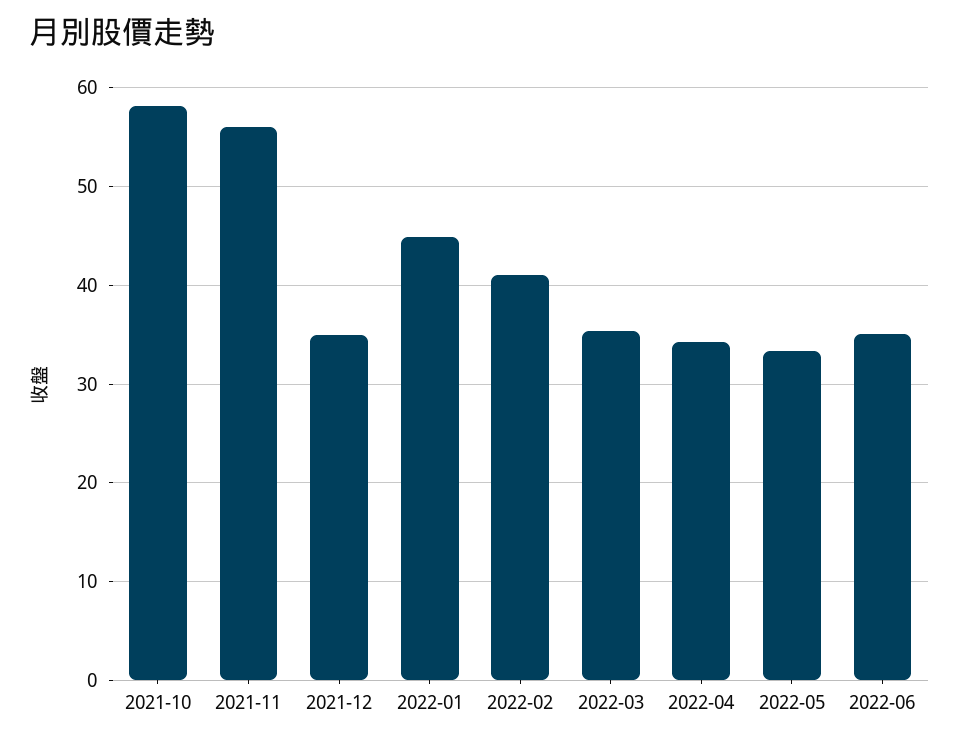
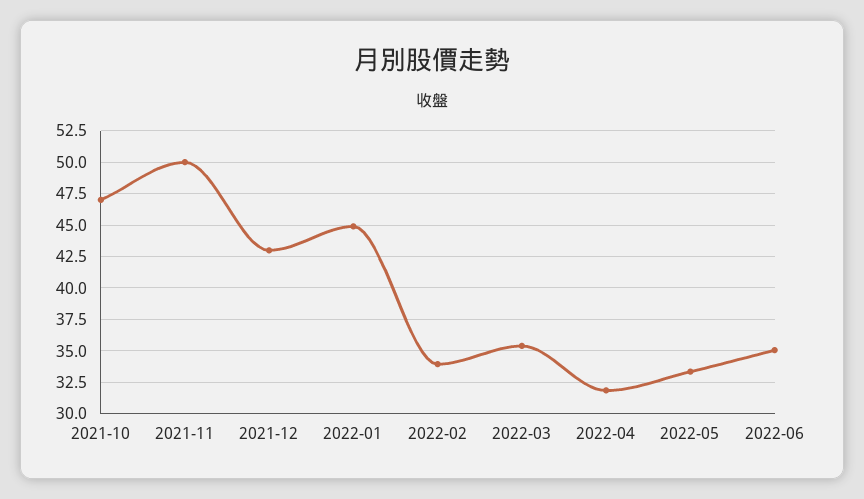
2021-10: 58 -> 47
2021-11: 56 -> 50
2021-12: 35 -> 43
2022-02: 41 -> 34
2022-04: 34 -> 32

